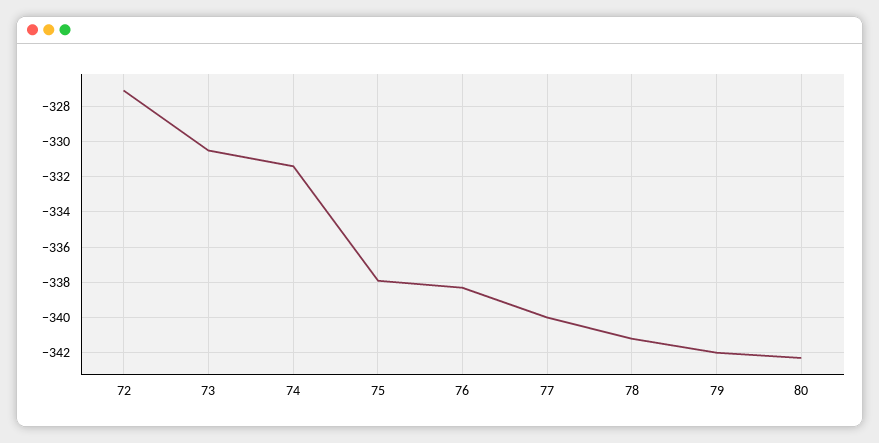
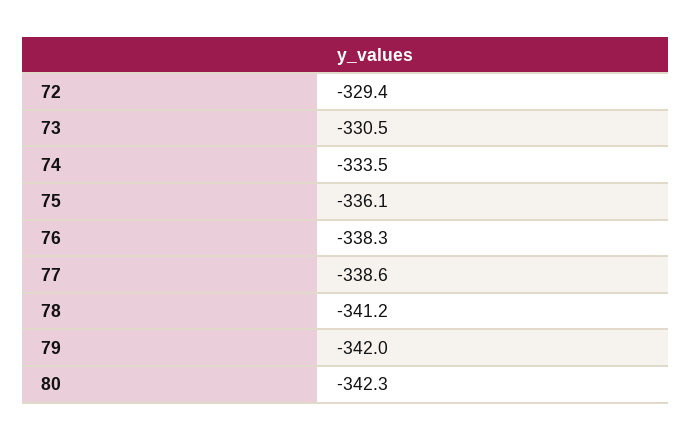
72: -327 -> -329.4
74: -331.5 -> -333.5
75: -338 -> -336.1
77: -340 -> -338.6

